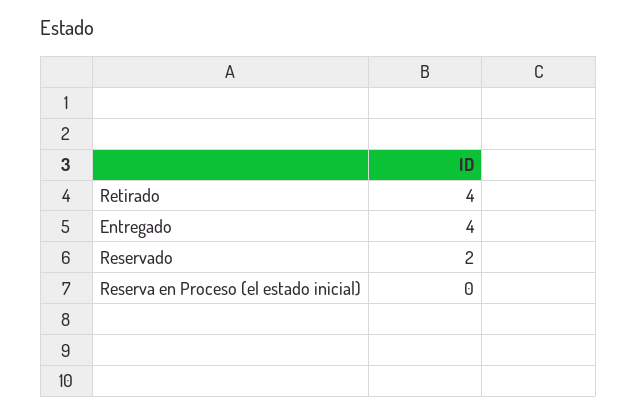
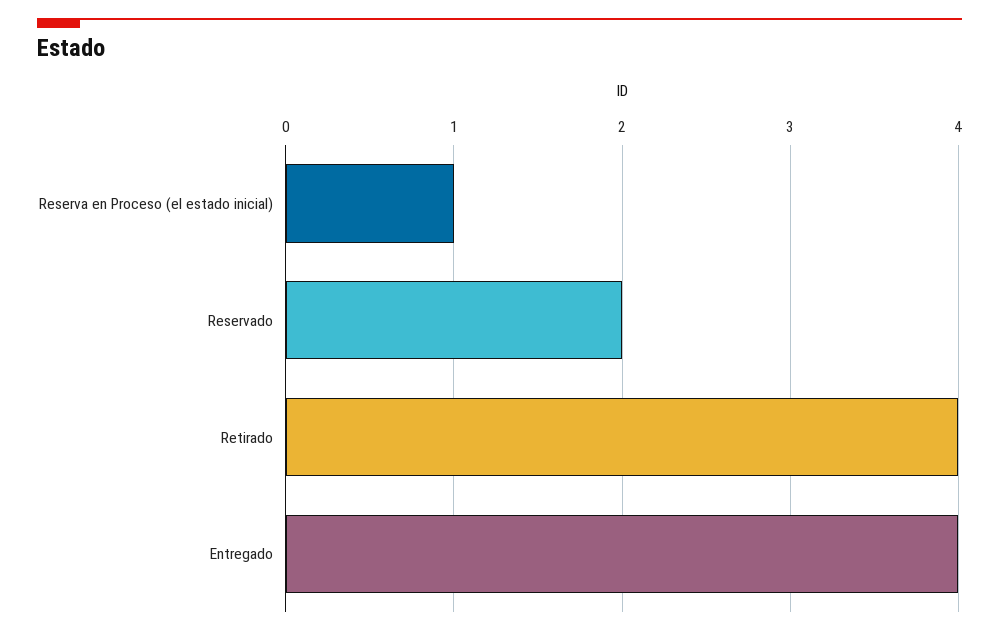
Reserva en Proceso (el estado inicial): 0 -> 1

